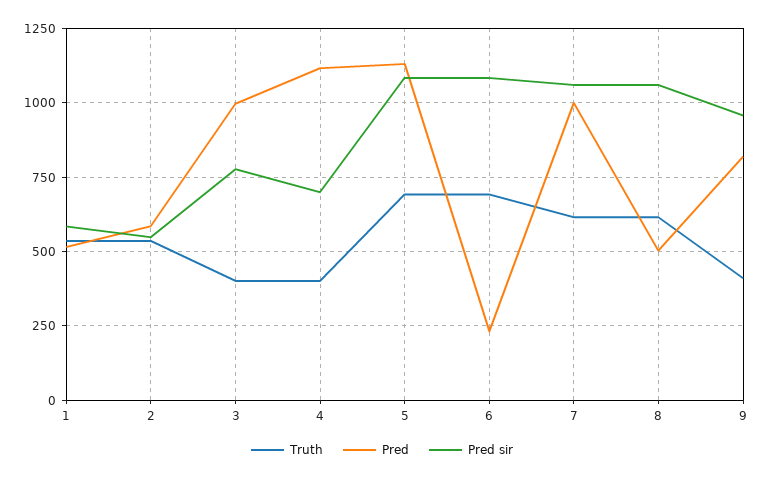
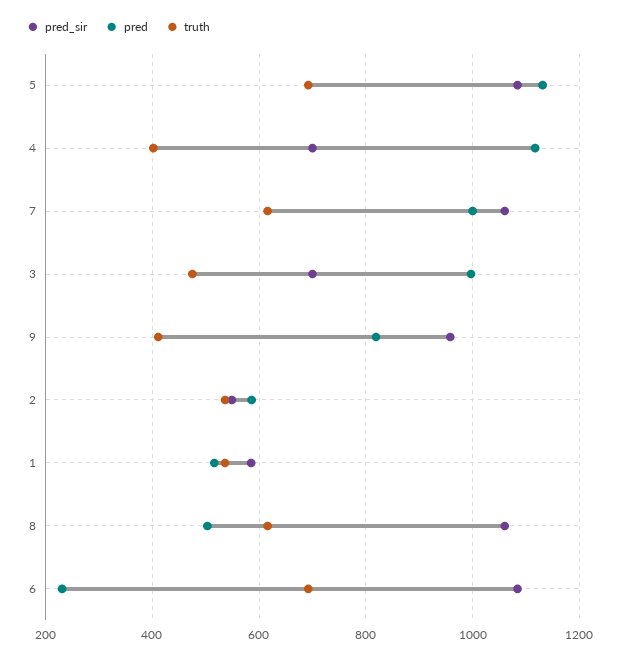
Truth, 3: 400 -> 480
Pred sir, 3: 775 -> 700

